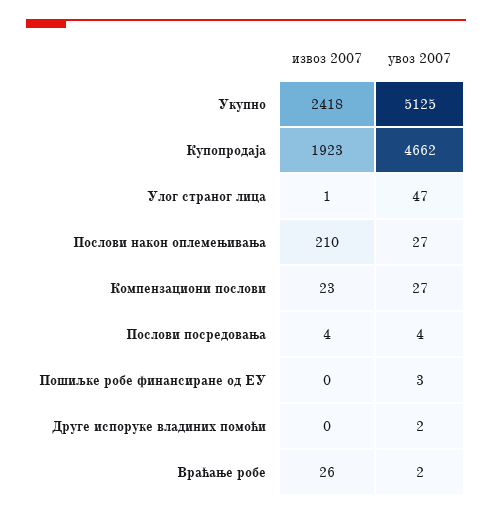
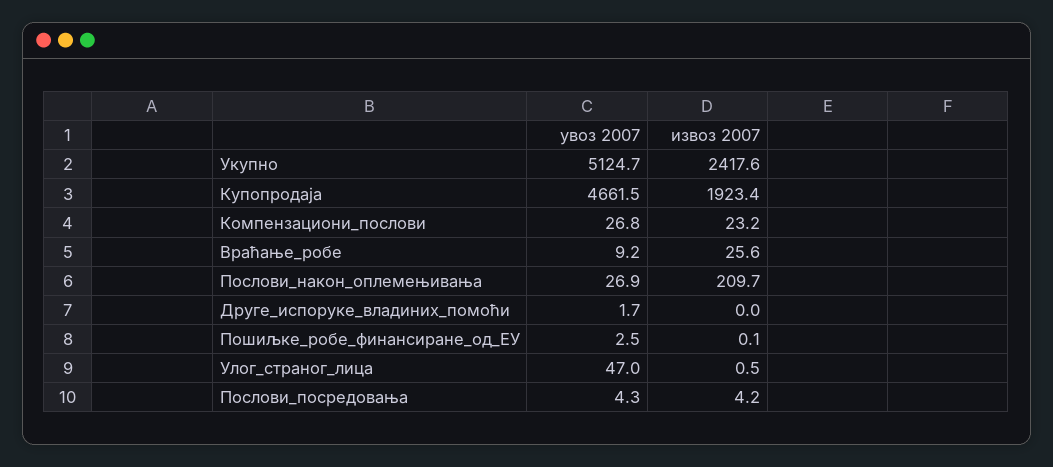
увоз 2007, Враћање робе: 2 -> 9.2

